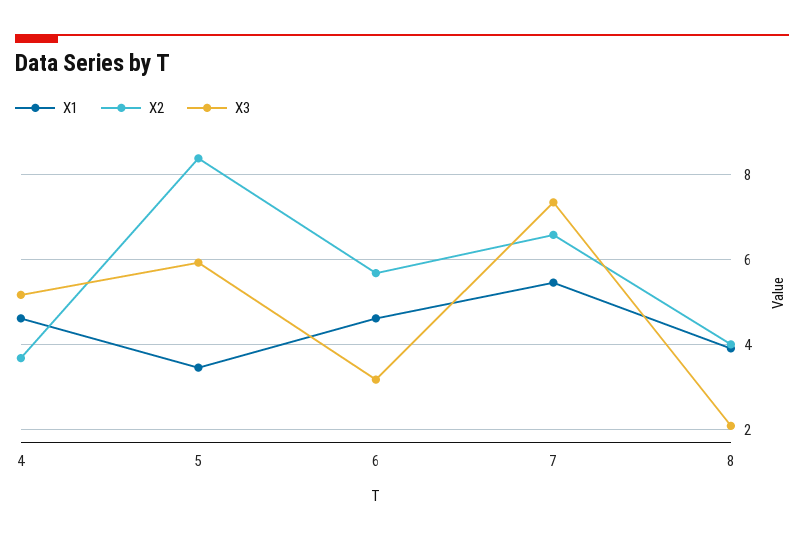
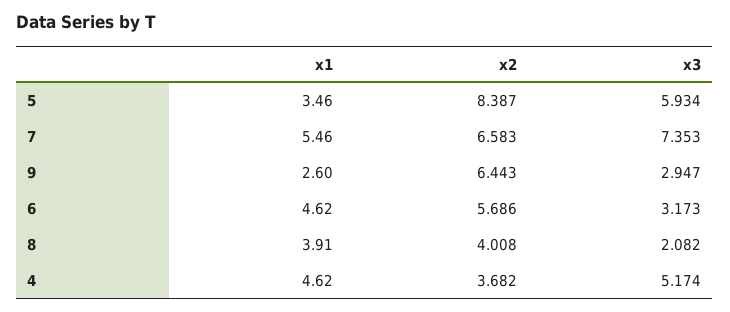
X1, 9: none -> 2.6
X2, 9: none -> 6.443
X3, 9: none -> 2.947

